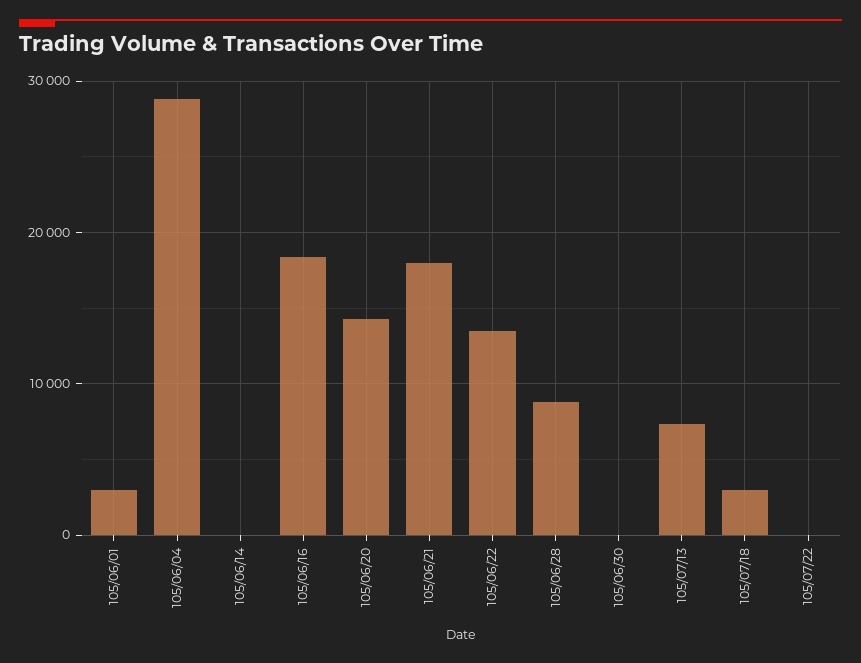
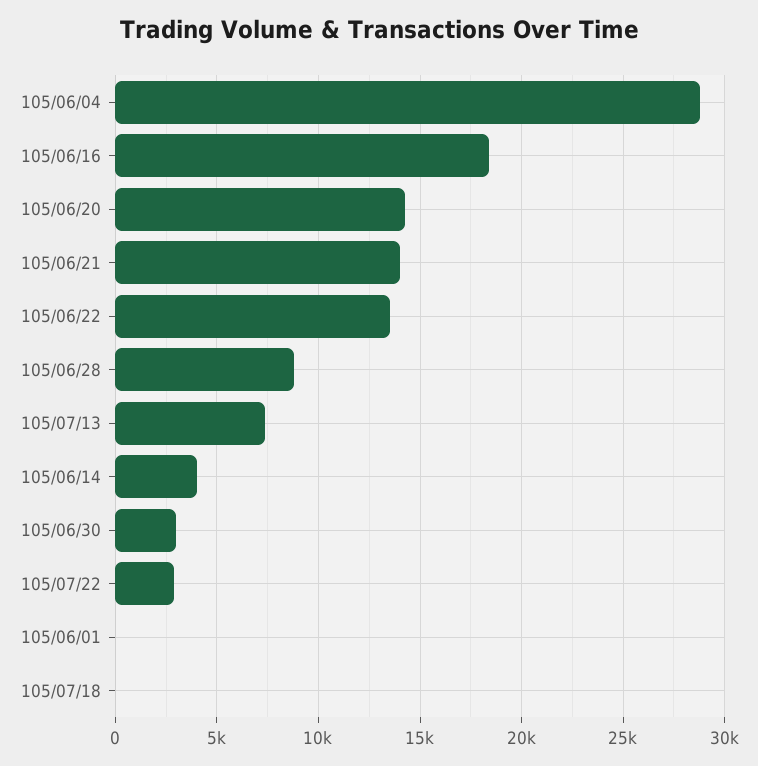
105/06/01: 3000 -> 0
105/06/14: 0 -> 4000
105/06/21: 18000 -> 14000
105/06/30: 0 -> 3000
105/07/18: 3000 -> 0
105/07/22: 0 -> 3000

